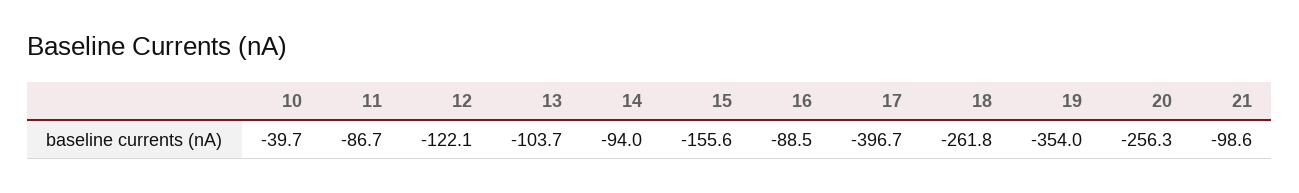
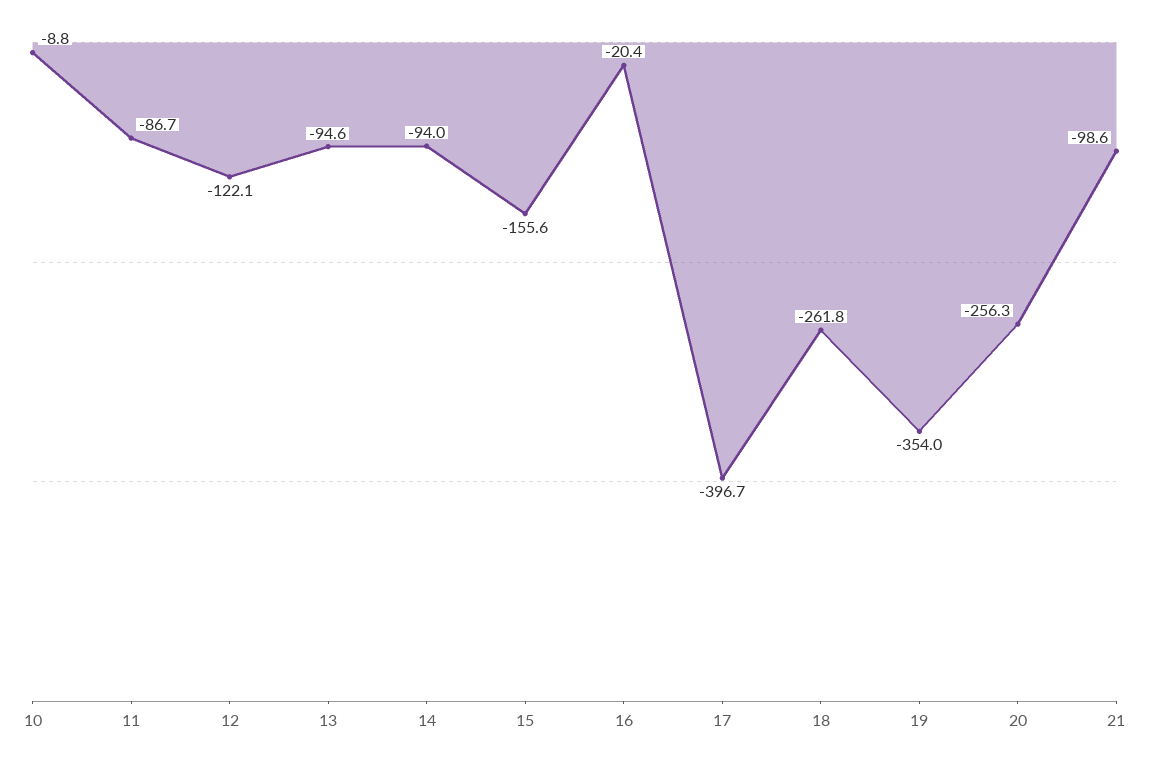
10: -39.7 -> -8.8
13: -103.7 -> -94.6
16: -88.5 -> -20.4

